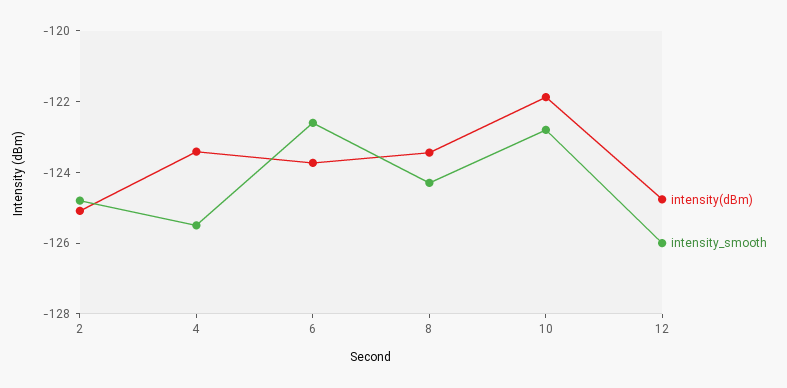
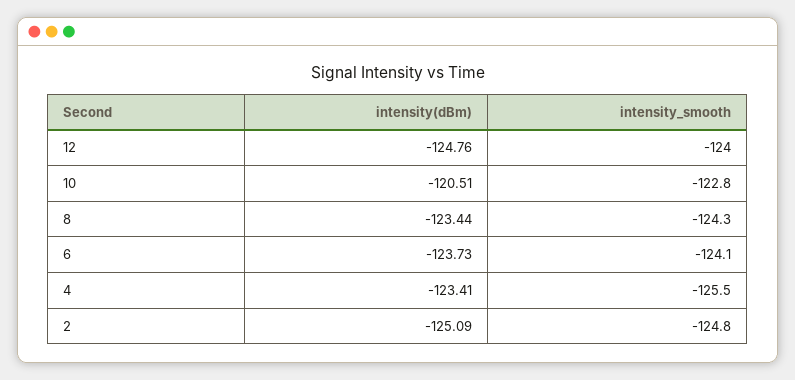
intensity_smooth, 6: -122.5 -> -124.1
intensity(dBm), 10: -122 -> -120.51
intensity_smooth, 12: -126 -> -124

